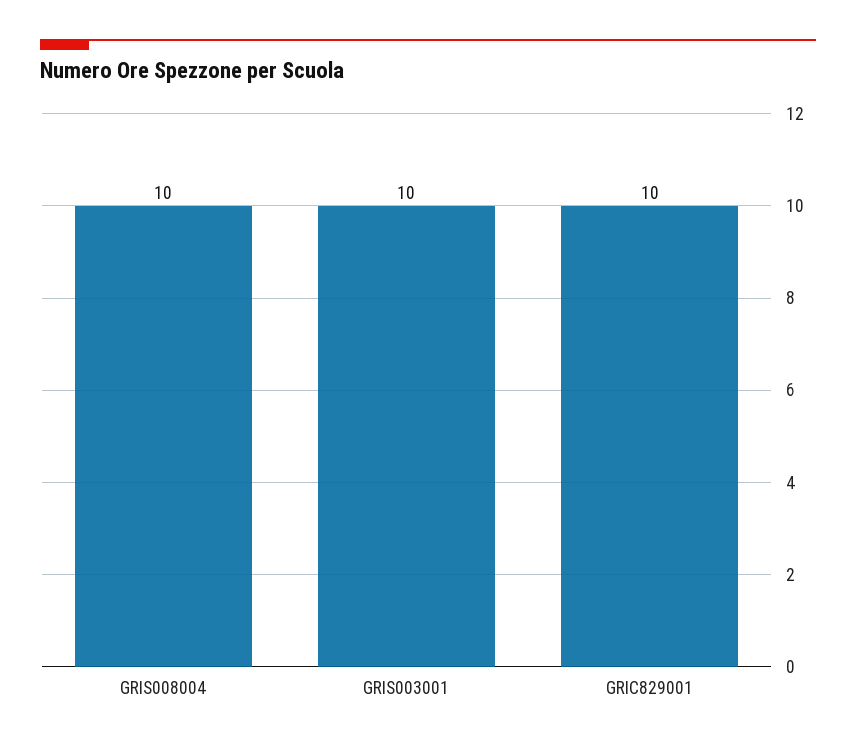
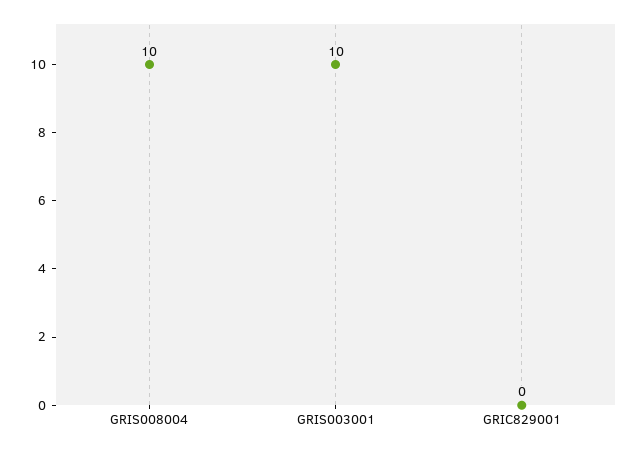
GRIC829001: 10 -> 0

